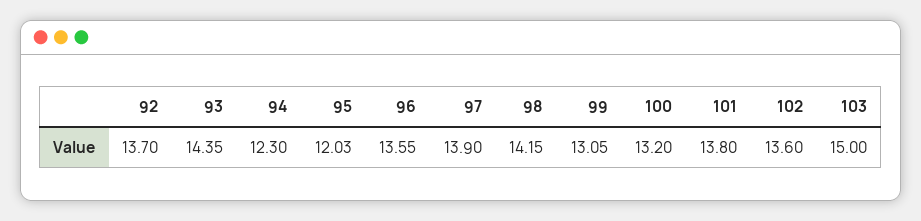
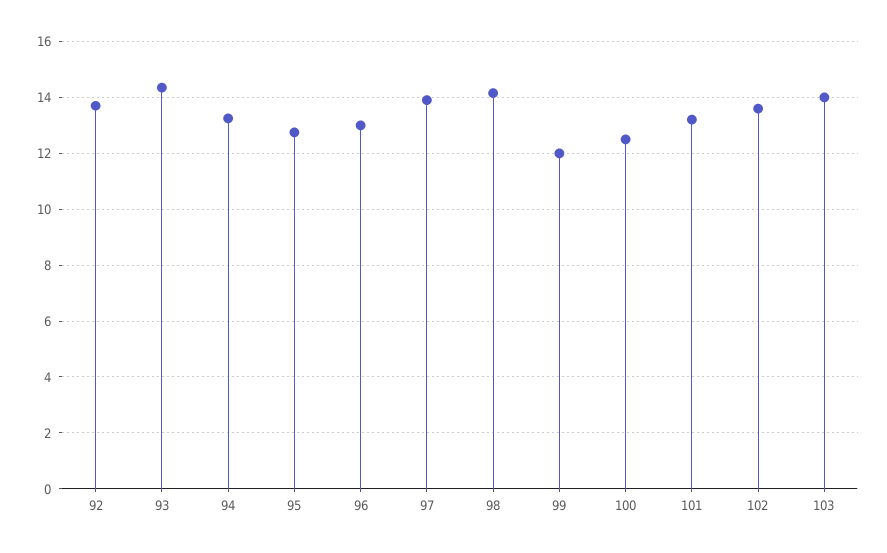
94: 12.3 -> 13.25
95: 12.03 -> 12.75
96: 13.55 -> 13
99: 13.05 -> 12
100: 13.2 -> 12.5
101: 13.8 -> 13.25
103: 15 -> 14

